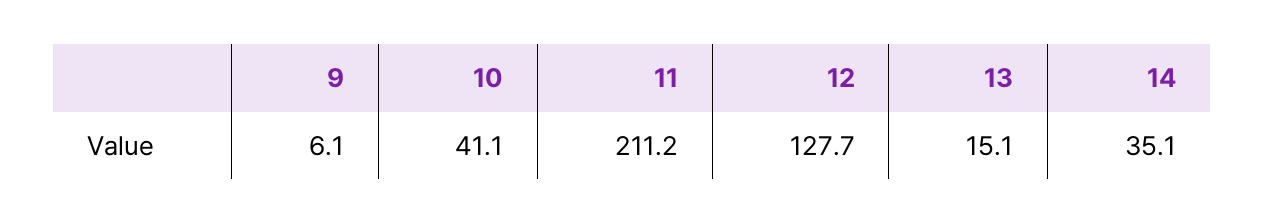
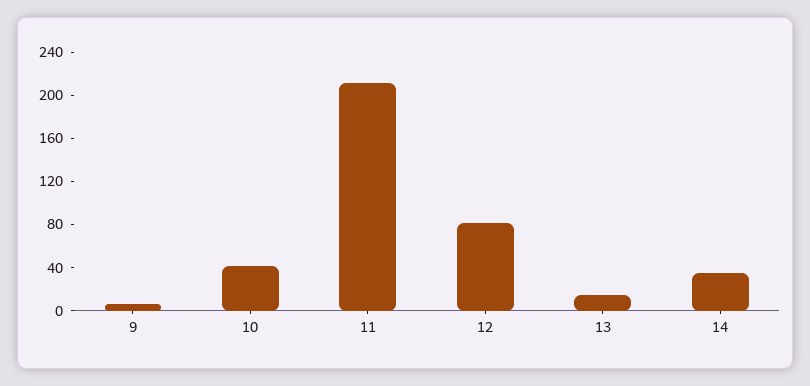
12: 127.7 -> 80

